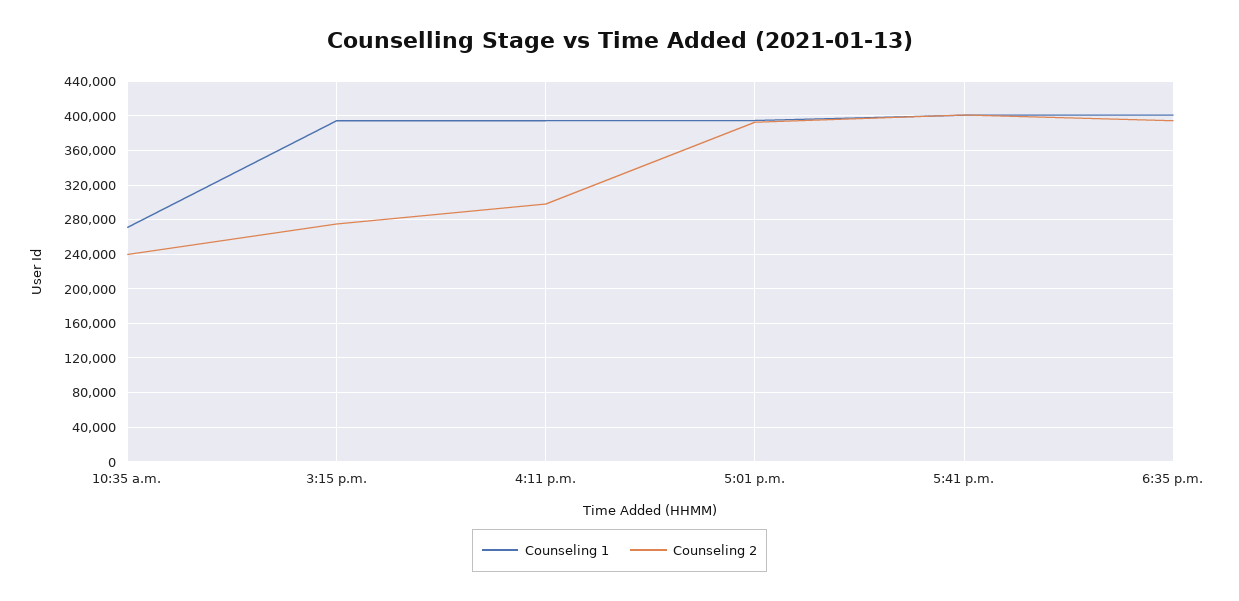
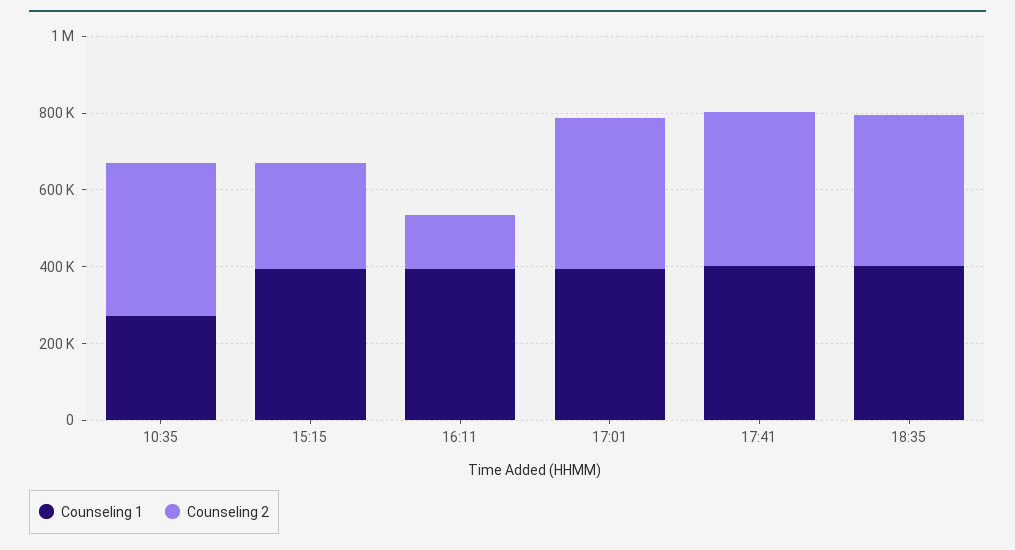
Counseling 2, 10:35 a.m.: 240000 -> 400000
Counseling 2, 4:11 p.m.: 300000 -> 150000

